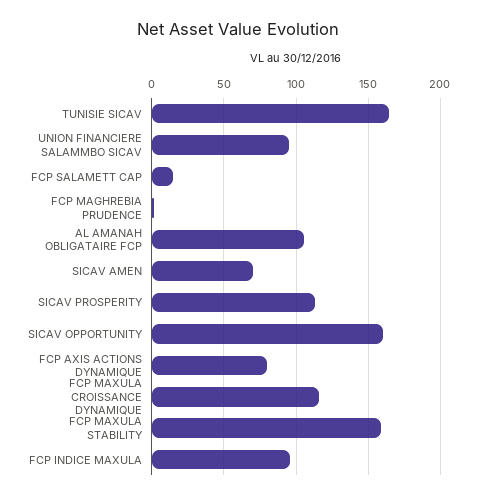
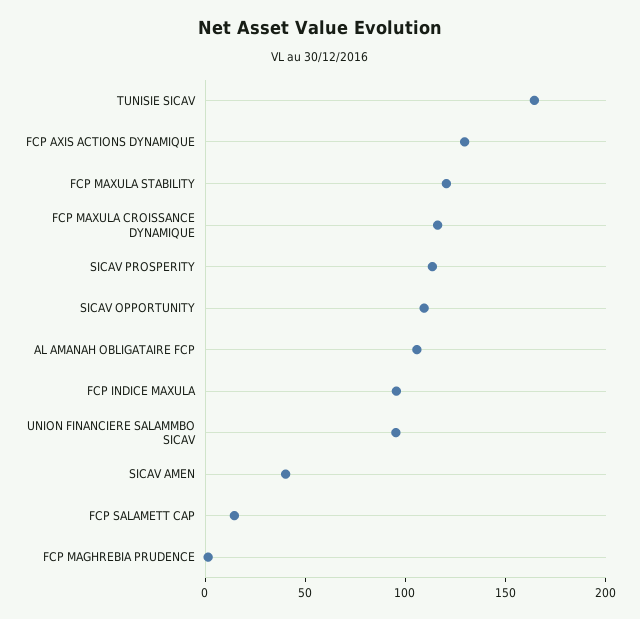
SICAV AMEN: 70 -> 40
SICAV OPPORTUNITY: 160 -> 110
FCP AXIS ACTIONS DYNAMIQUE: 80 -> 130
FCP MAXULA STABILITY: 160 -> 120

